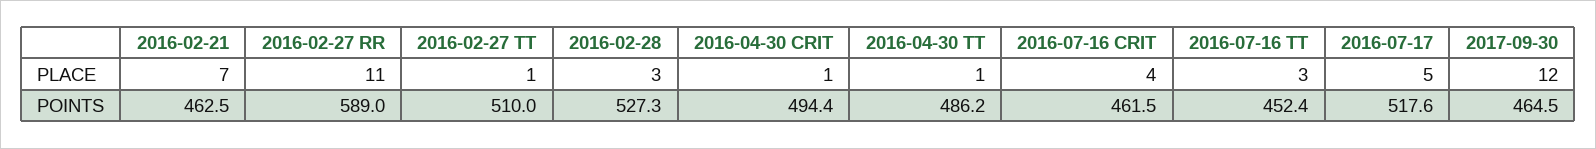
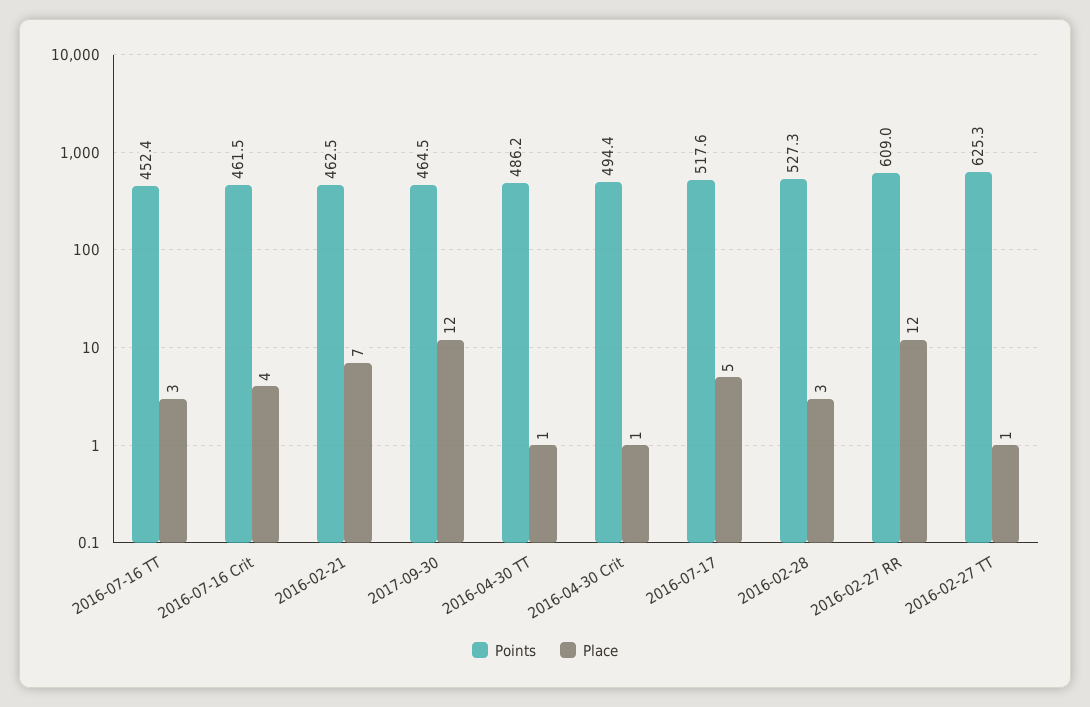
PLACE, 2016-02-27 RR: 11 -> 12
POINTS, 2016-02-27 RR: 589 -> 609
POINTS, 2016-02-27 TT: 510 -> 625.3

